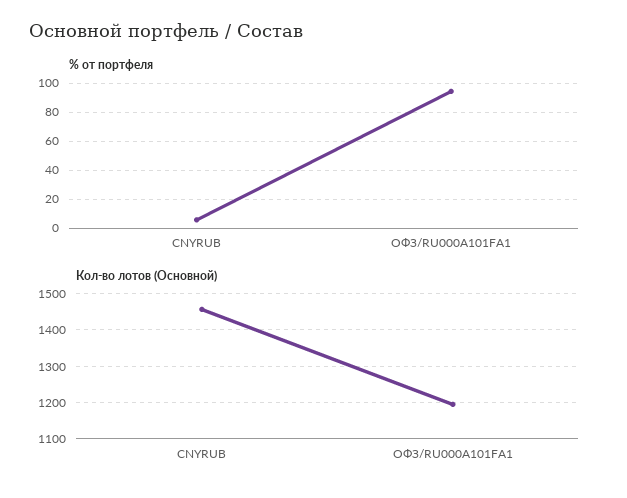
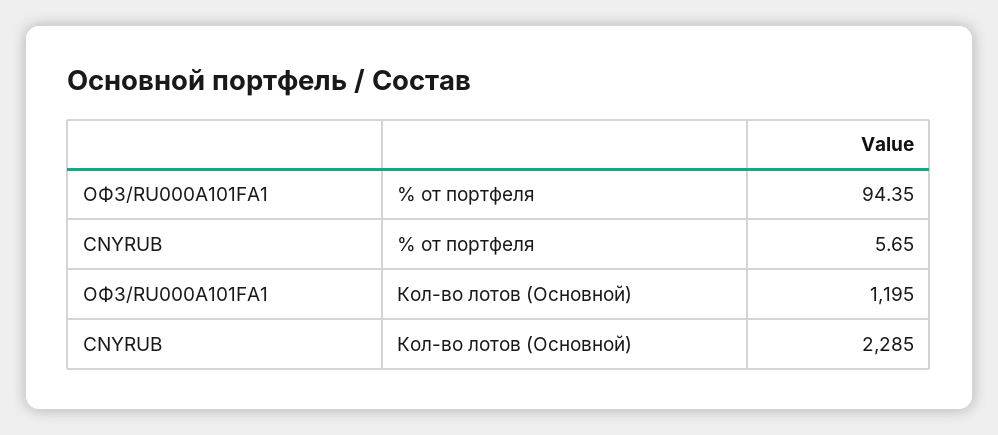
Кол-во лотов (Основной), CNYRUB: 1460 -> 2285

